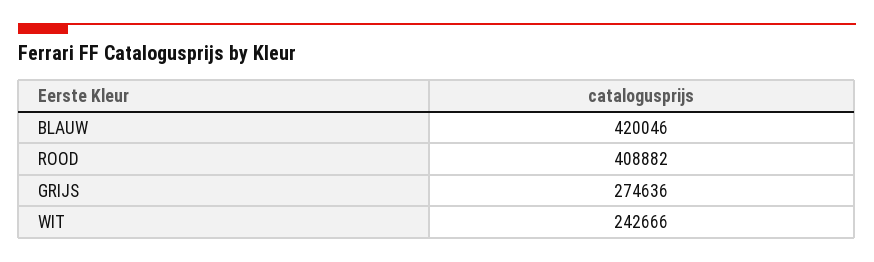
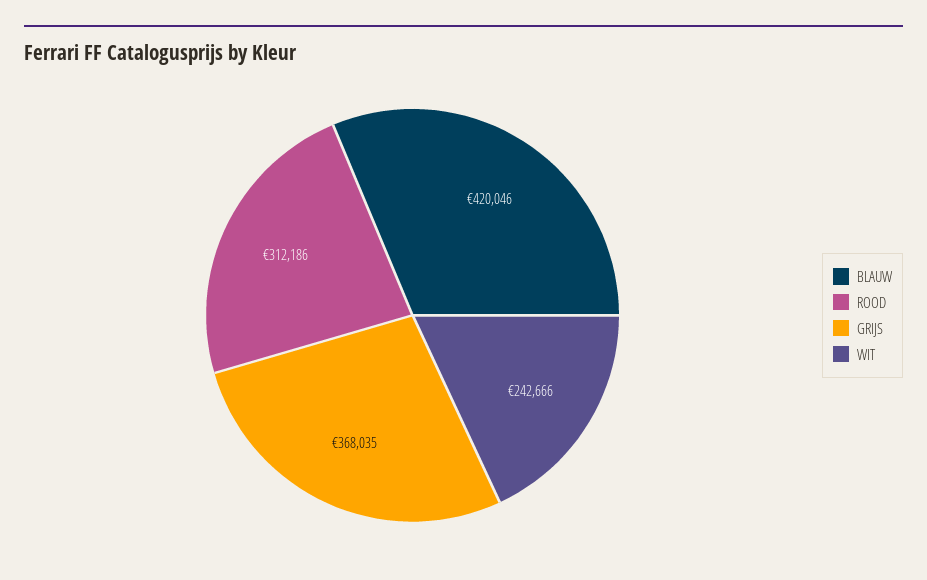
ROOD: 408882 -> 312186
GRIJS: 274636 -> 368035

